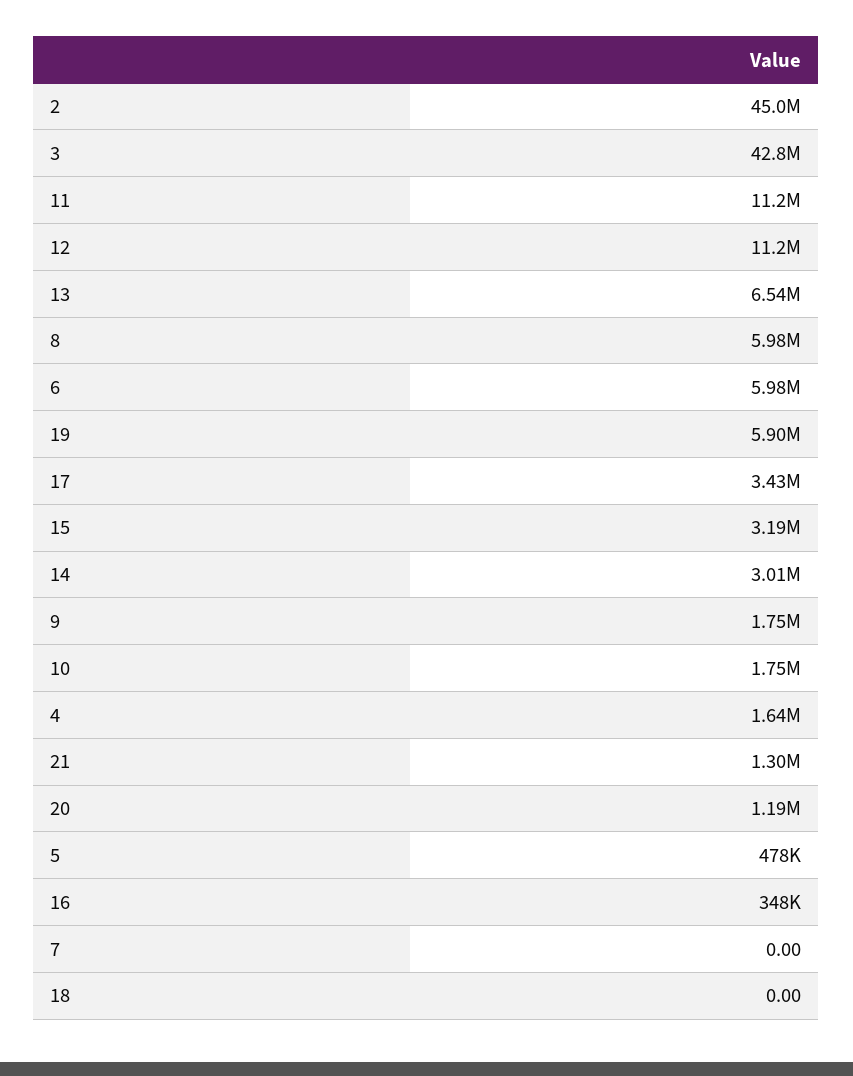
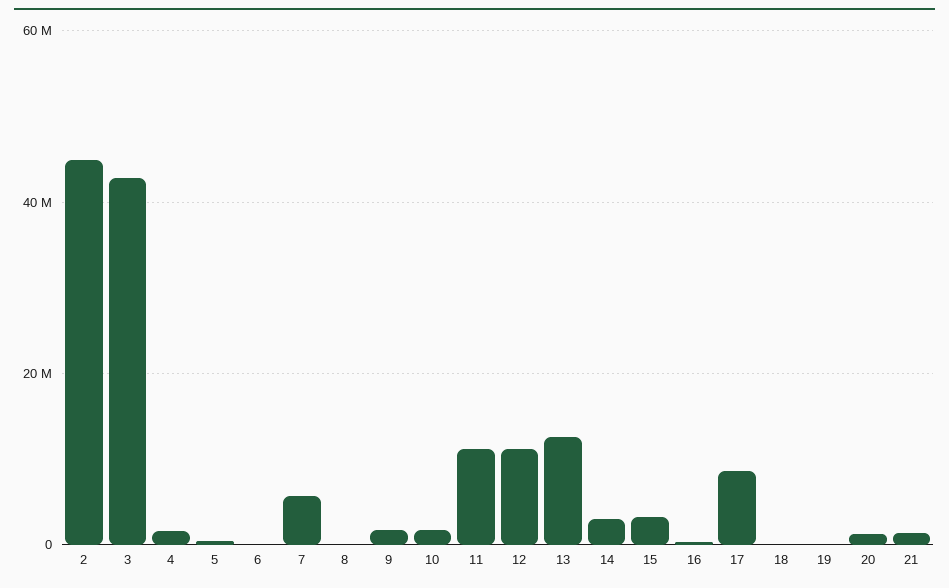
13: 6540000 -> 12000000
8: 5980000 -> 0
6: 5980000 -> 0
19: 5900000 -> 0
17: 3430000 -> 8000000
7: 0 -> 6000000

